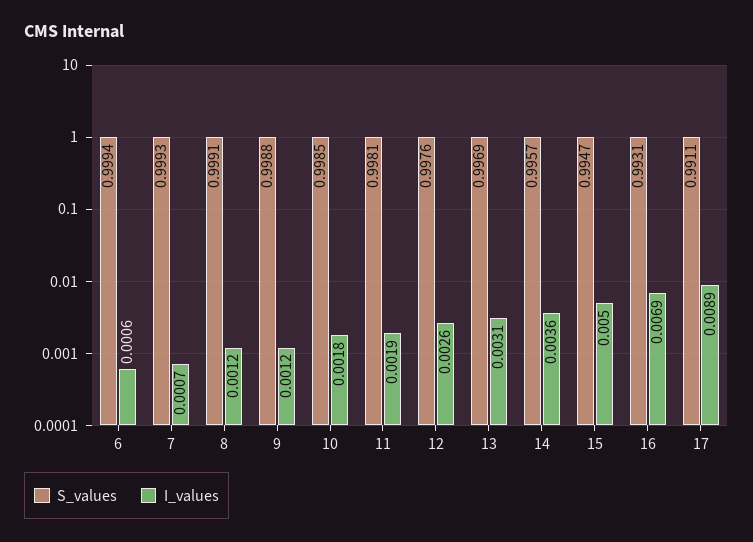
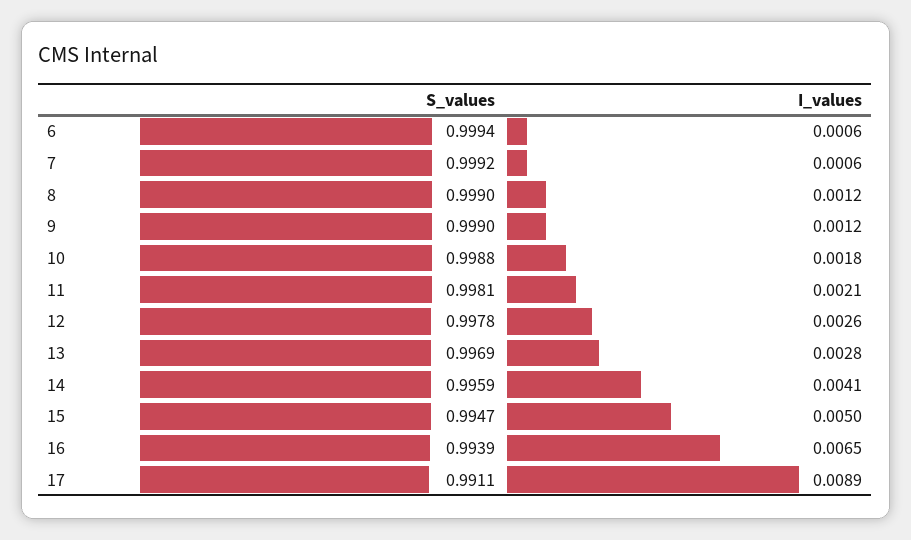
S_values, 7: 0.9993 -> 0.9992
I_values, 7: 0.0007 -> 0.0006
S_values, 8: 0.9991 -> 0.999
S_values, 9: 0.9988 -> 0.999
S_values, 10: 0.9985 -> 0.9988
I_values, 11: 0.0019 -> 0.0021
S_values, 12: 0.9976 -> 0.9978
I_values, 13: 0.0031 -> 0.0028
S_values, 14: 0.9957 -> 0.9959
I_values, 14: 0.0036 -> 0.0041
S_values, 16: 0.9931 -> 0.9939
I_values, 16: 0.0069 -> 0.0065

